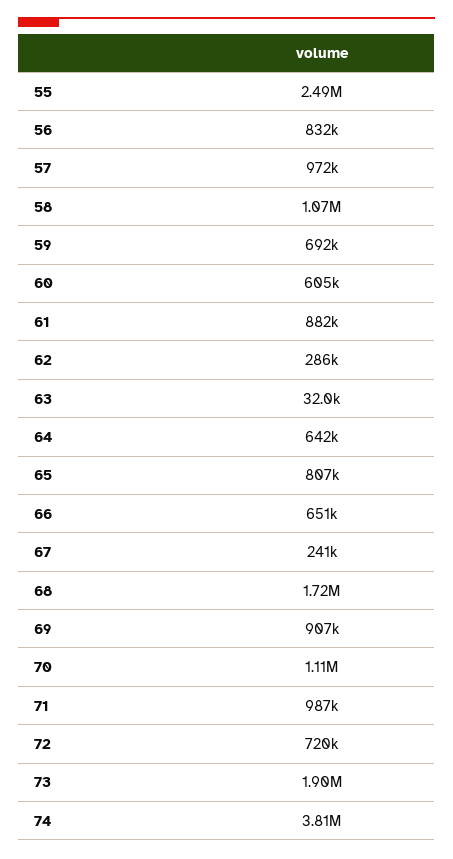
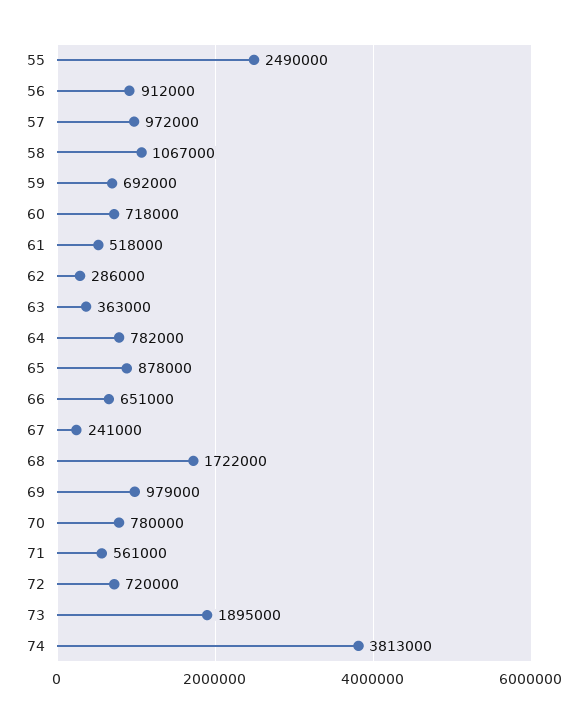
56: 832000 -> 912000
60: 605000 -> 718000
61: 882000 -> 518000
63: 32000 -> 363000
64: 642000 -> 782000
65: 807000 -> 878000
69: 907000 -> 979000
70: 1110000 -> 780000
71: 987000 -> 561000

